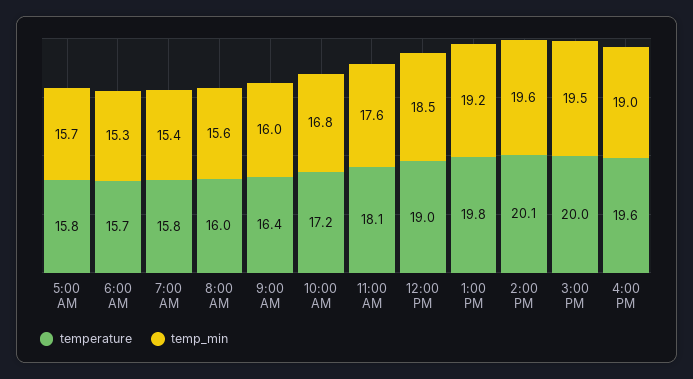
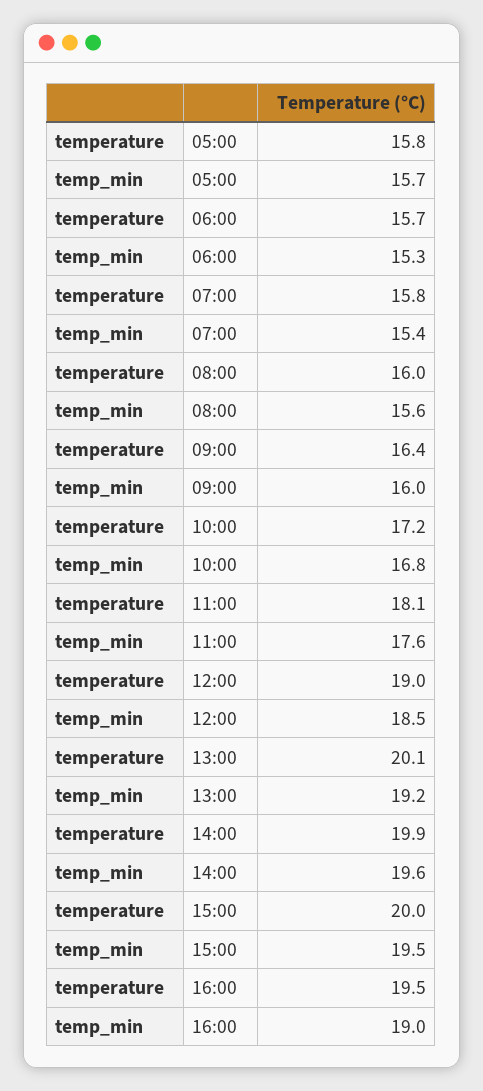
temperature, 1:00 PM: 19.8 -> 20.1
temperature, 2:00 PM: 20.1 -> 19.9
temperature, 4:00 PM: 19.6 -> 19.5

